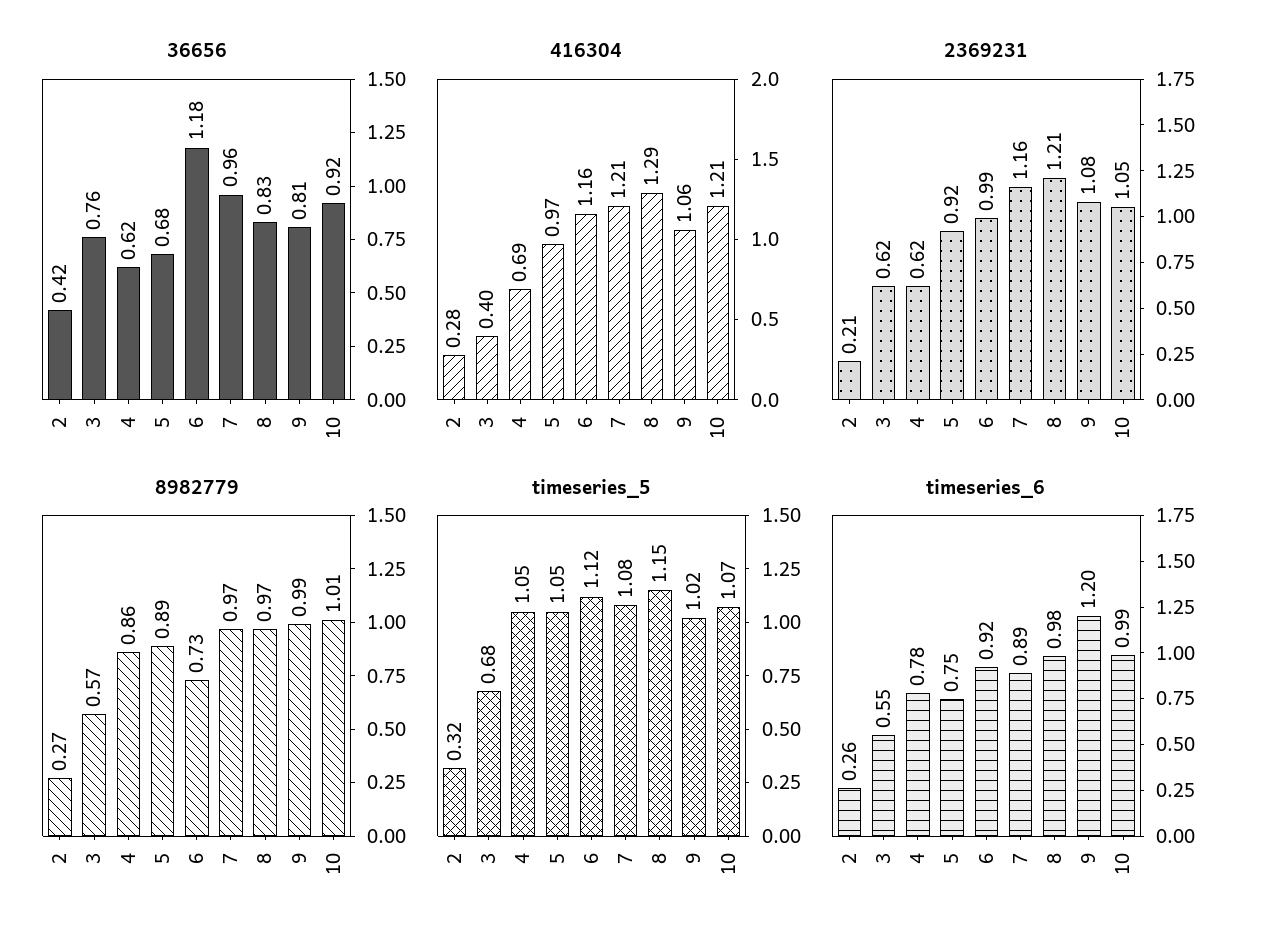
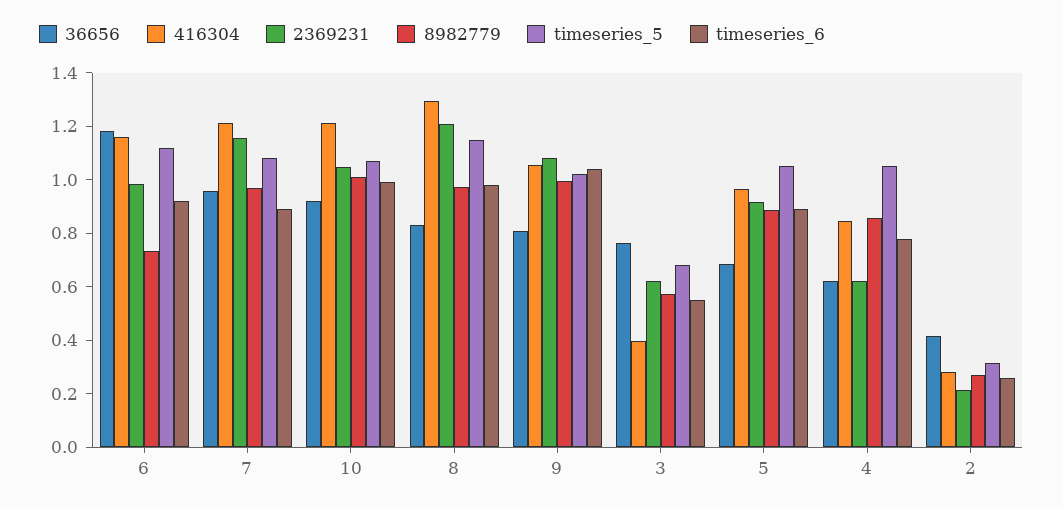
416304, 4: 0.69 -> 0.85
timeseries_6, 5: 0.75 -> 0.9
timeseries_6, 9: 1.2 -> 1.05

